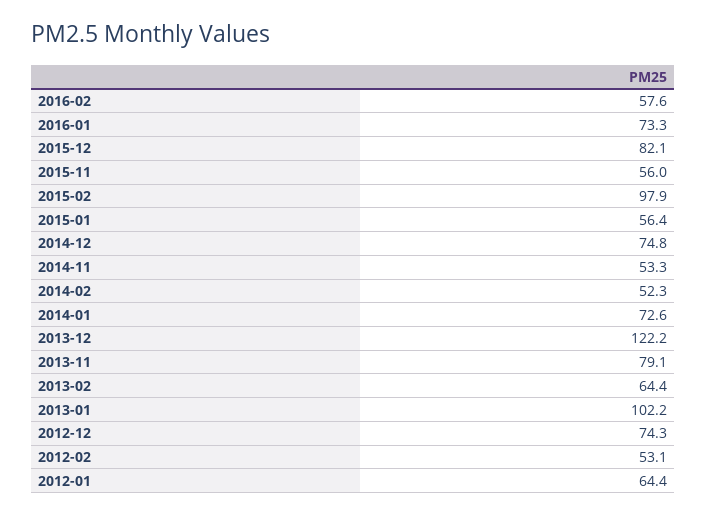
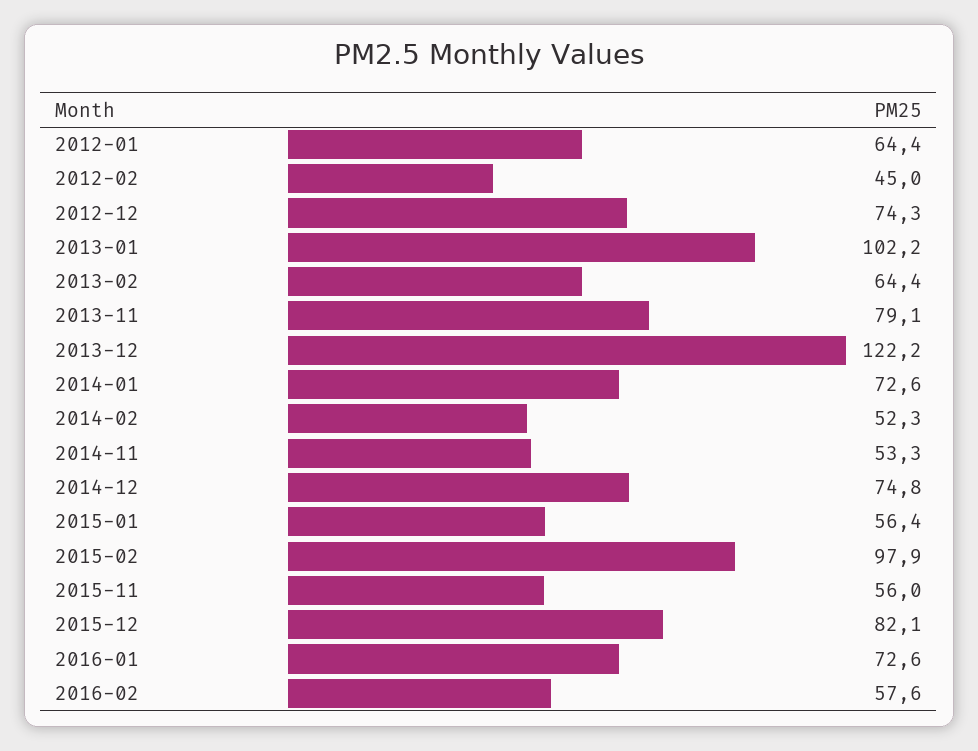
2016-01: 73.3 -> 72.6
2012-02: 53.1 -> 45

